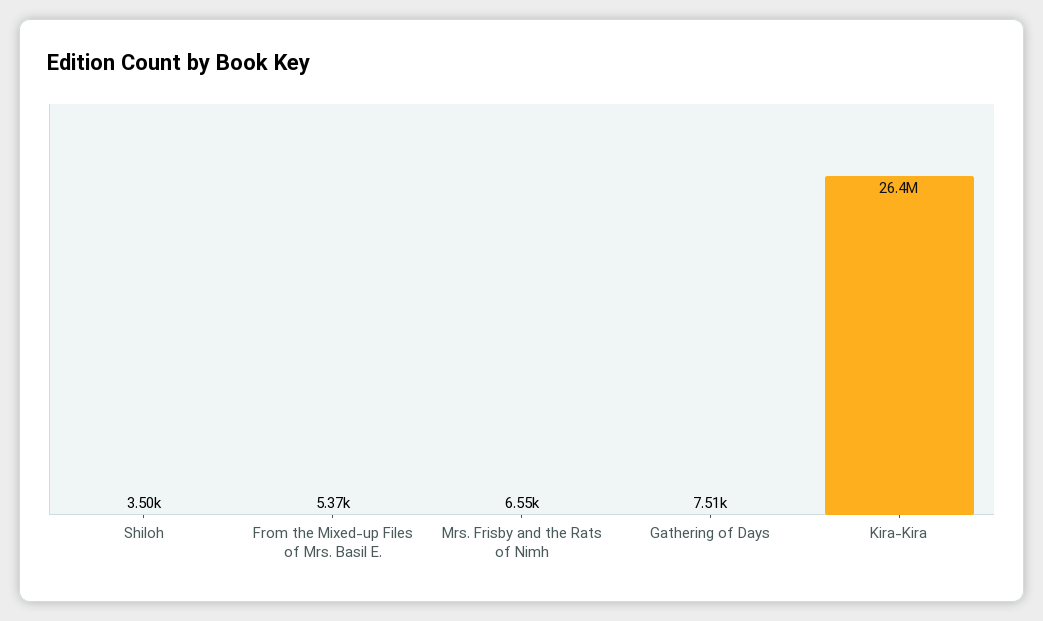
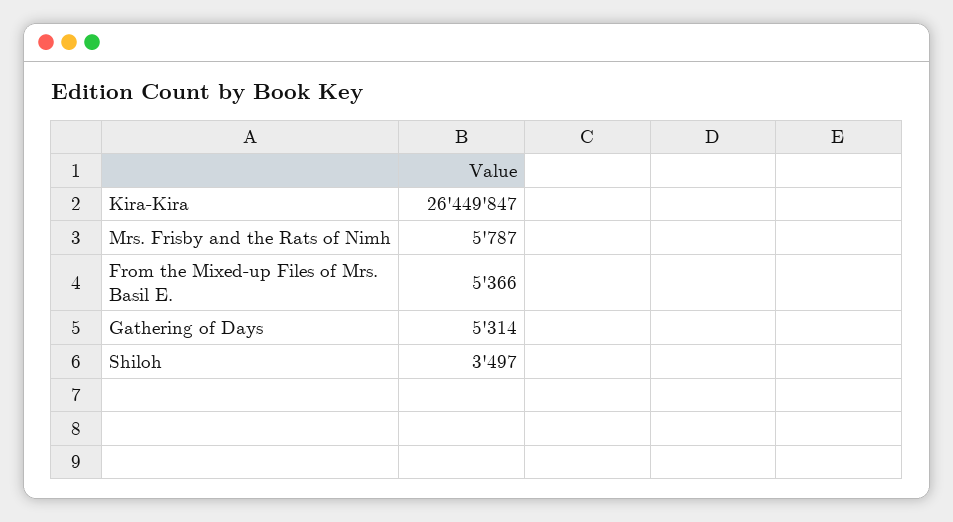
Mrs. Frisby and the Rats of Nimh: 6550 -> 5787
Gathering of Days: 7510 -> 5314

